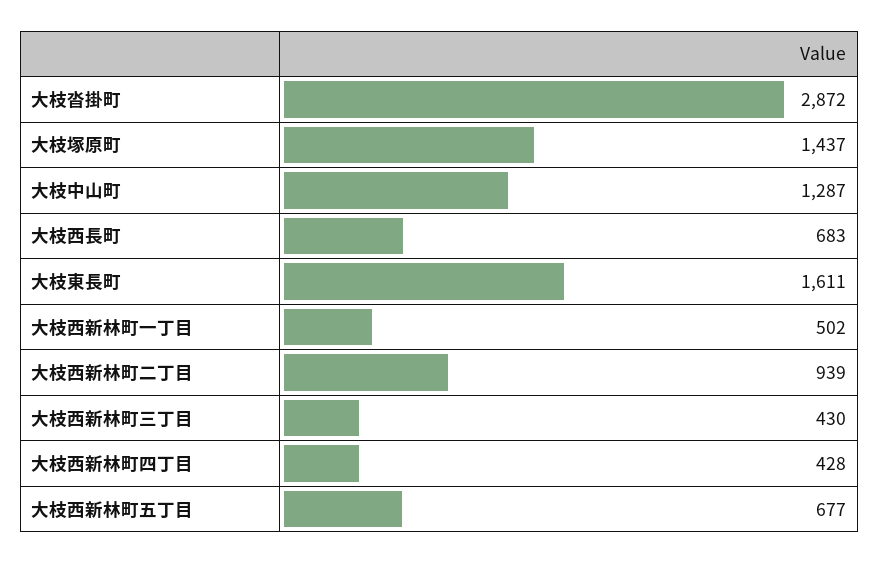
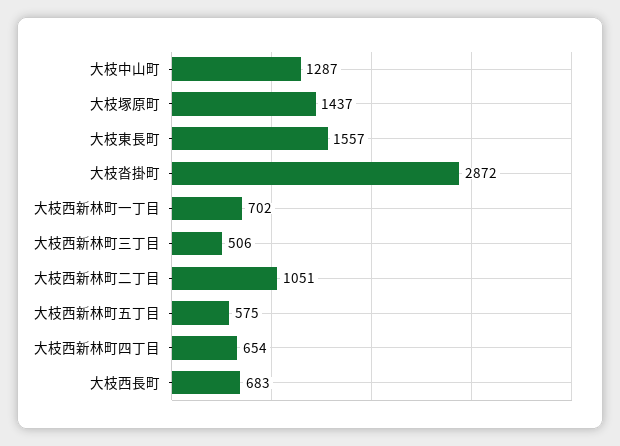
大枝東長町: 1611 -> 1557
大枝西新林町一丁目: 502 -> 702
大枝西新林町二丁目: 939 -> 1051
大枝西新林町三丁目: 430 -> 506
大枝西新林町四丁目: 428 -> 654
大枝西新林町五丁目: 677 -> 575

